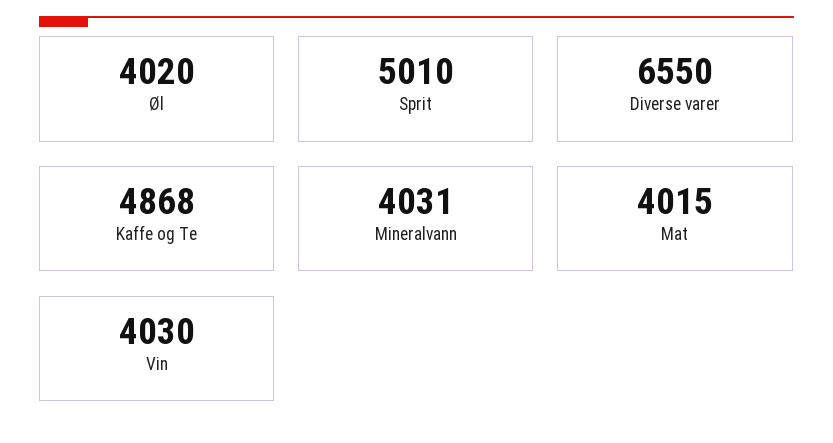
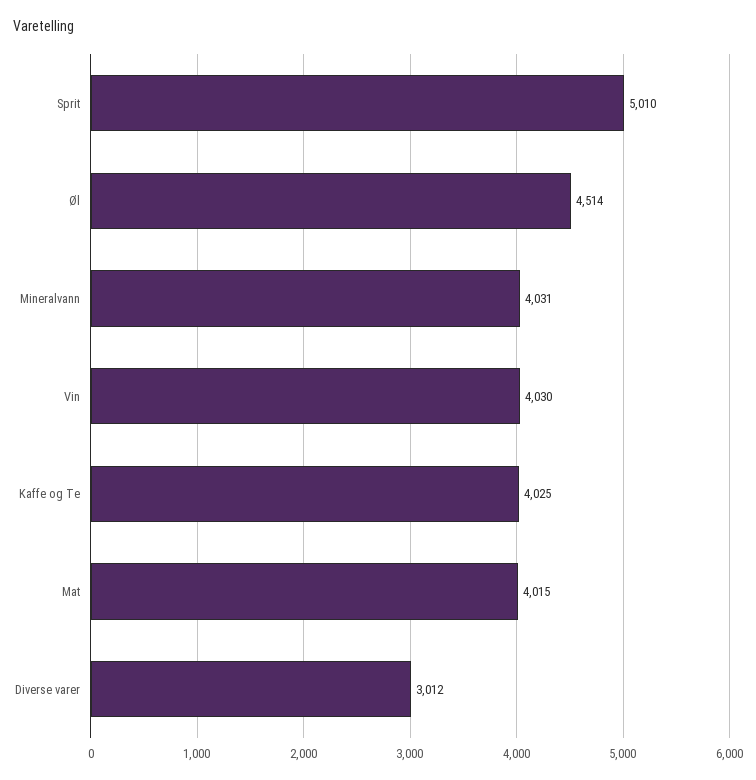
Øl: 4020 -> 4514
Diverse varer: 6550 -> 3012
Kaffe og Te: 4868 -> 4025

